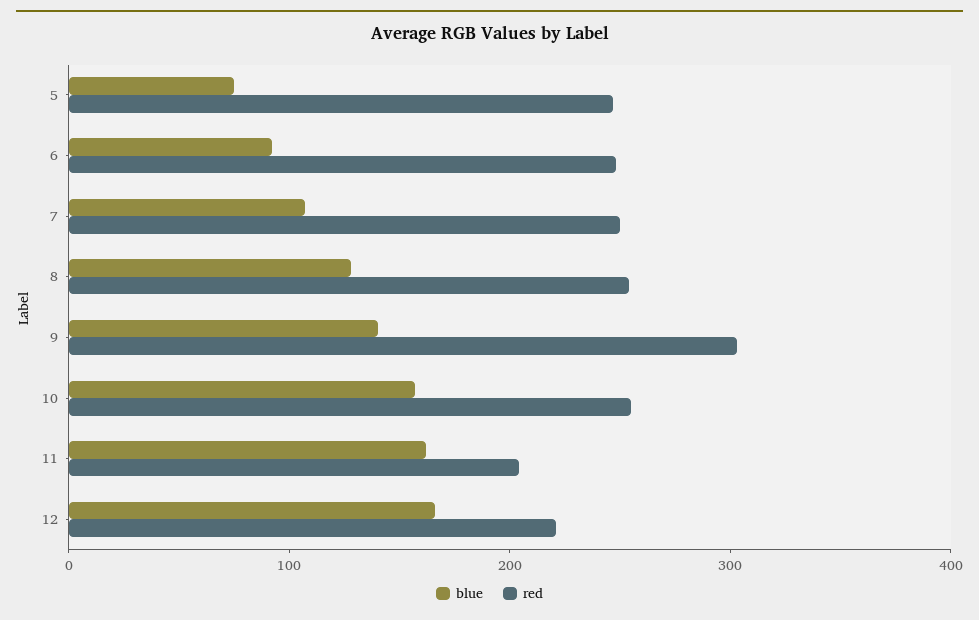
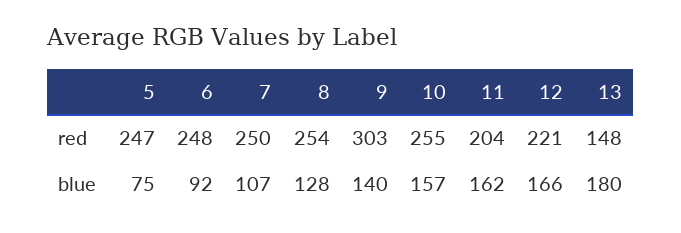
red, 13: none -> 148
blue, 13: none -> 180

